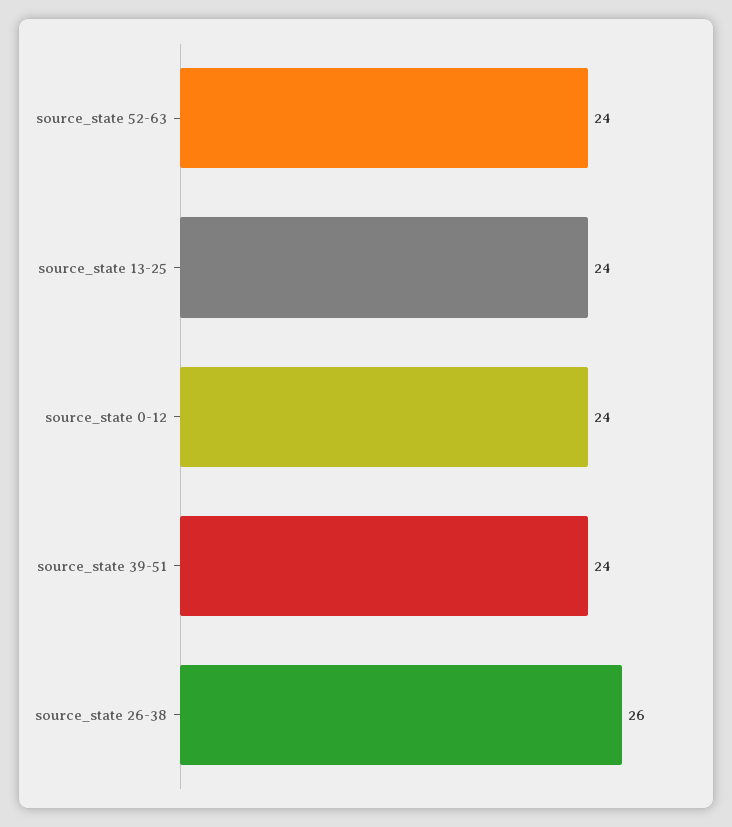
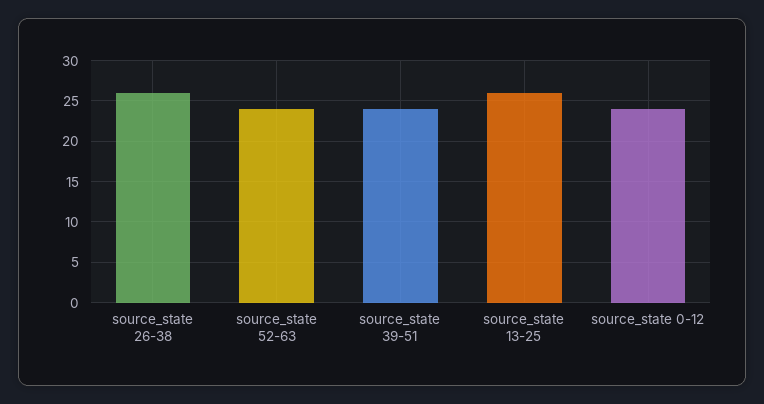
source_state 13-25: 24 -> 26

